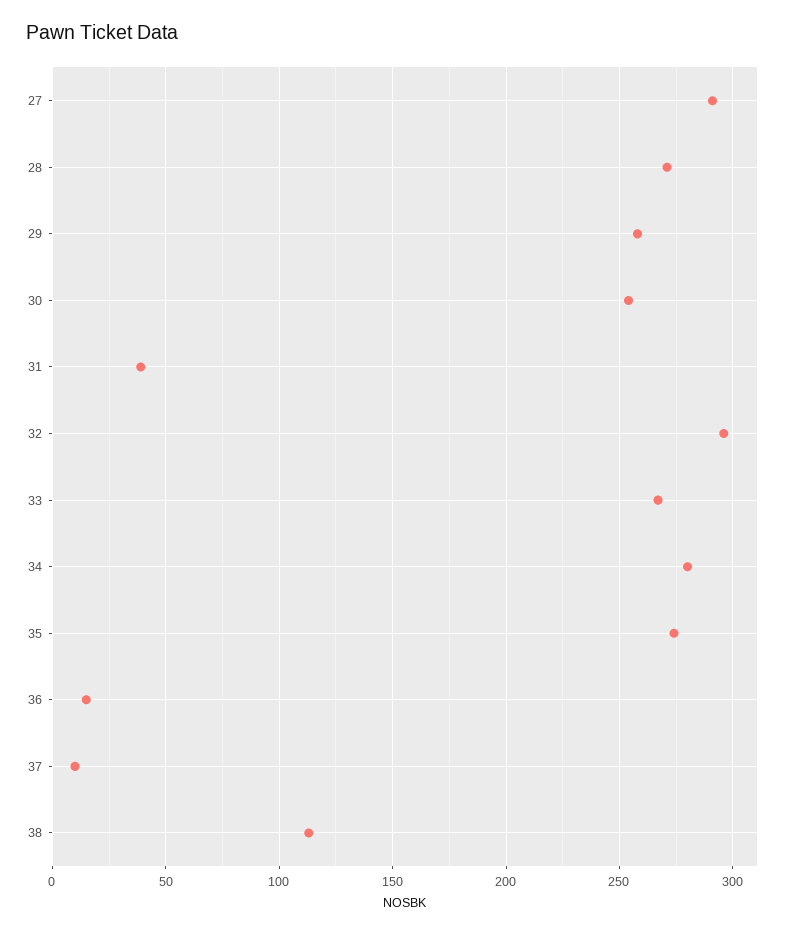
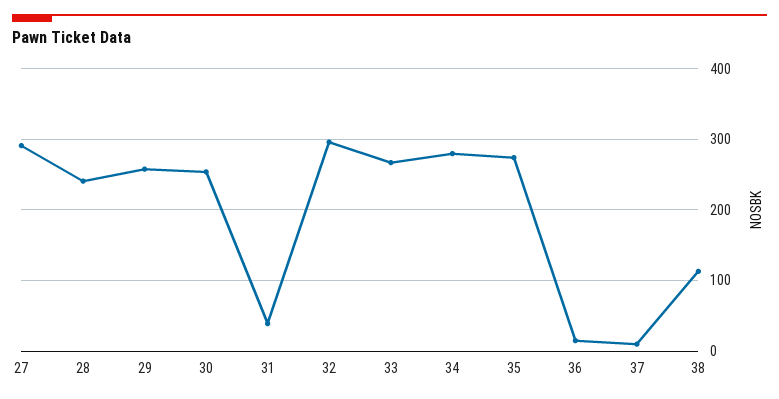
28: 270 -> 240

